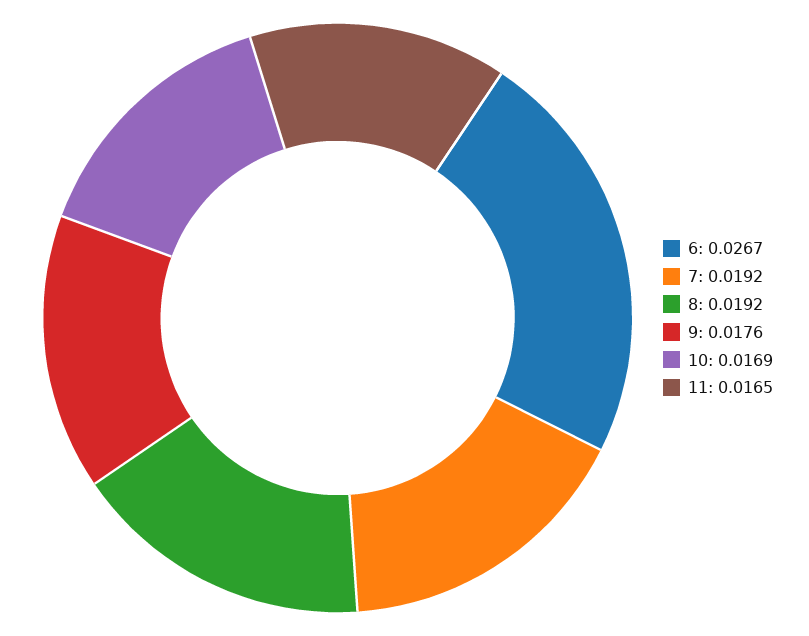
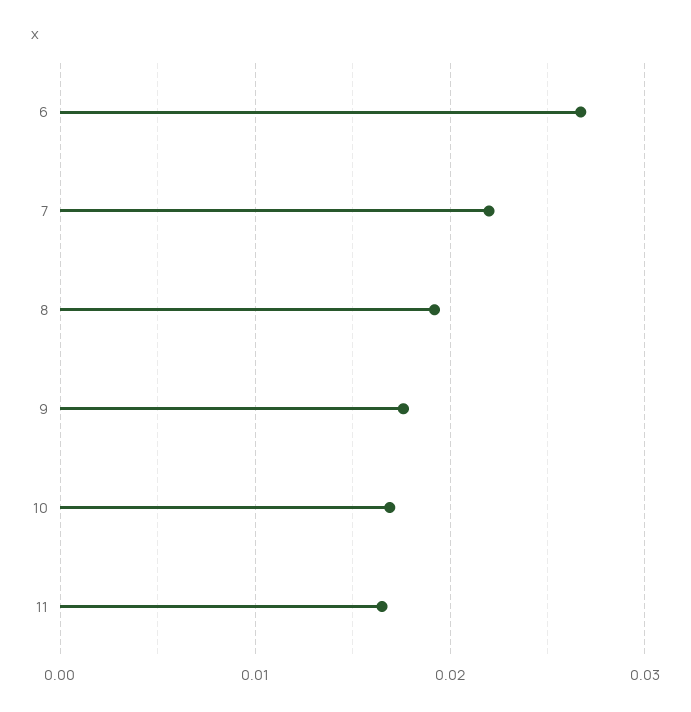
7: 0.0192 -> 0.022

